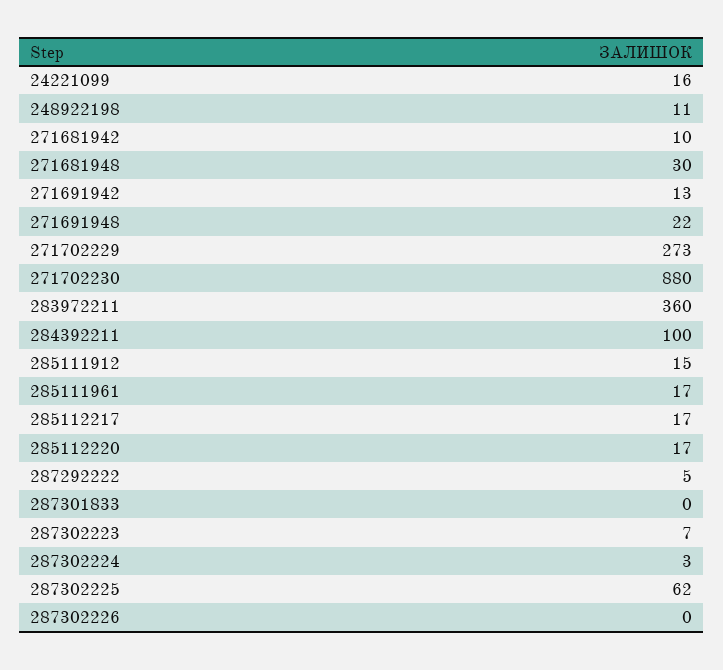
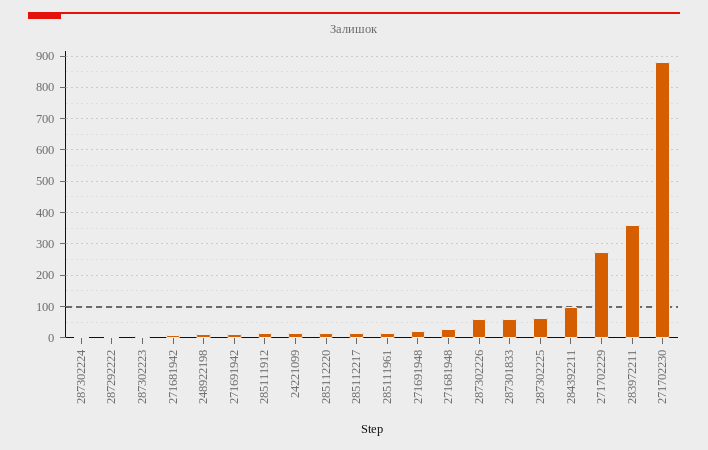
287301833: 0 -> 60
287302226: 0 -> 60

